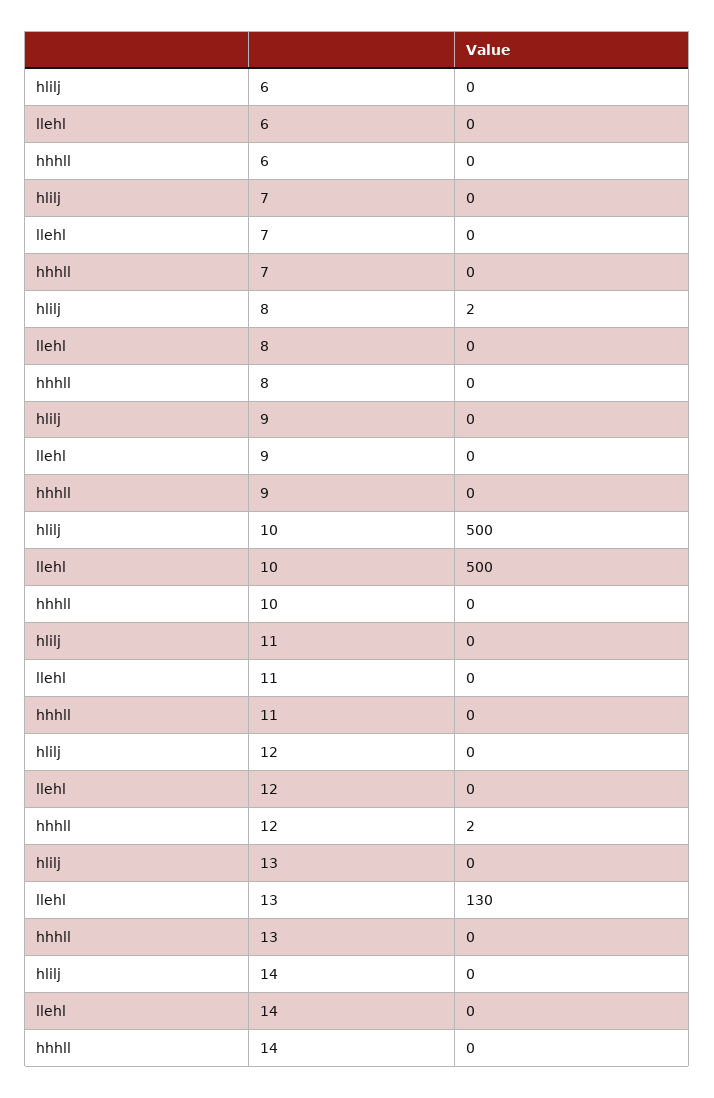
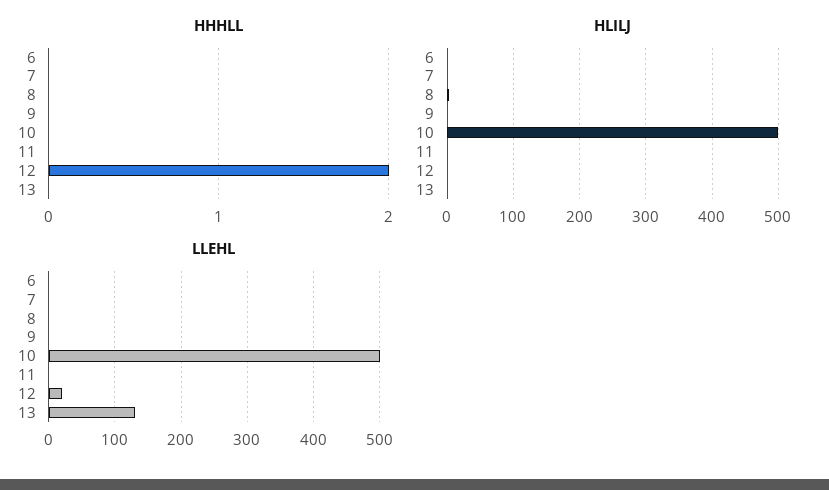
llehl, 12: 0 -> 20
hlilj, 14: 0 -> none
llehl, 14: 0 -> none
hhhll, 14: 0 -> none

